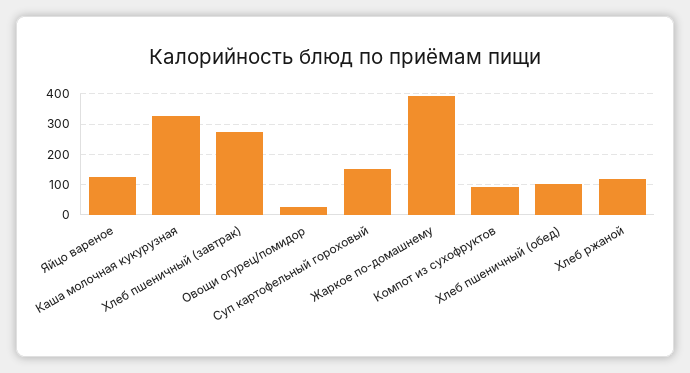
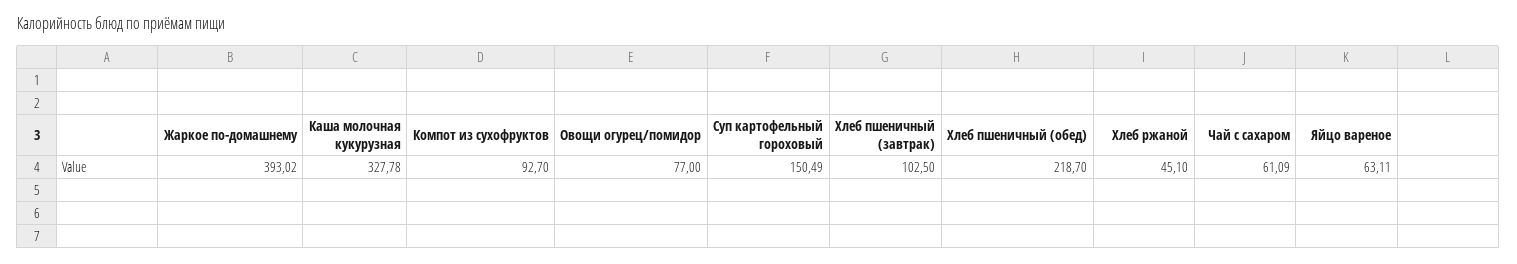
Яйцо вареное: 120 -> 63.11
Хлеб пшеничный (завтрак): 280 -> 102.5
Овощи огурец/помидор: 20 -> 77
Хлеб пшеничный (обед): 100 -> 218.7
Хлеб ржаной: 120 -> 45.1
Чай с сахаром: none -> 61.09

